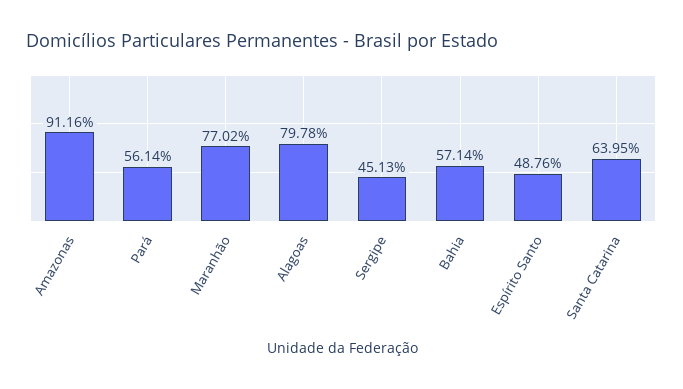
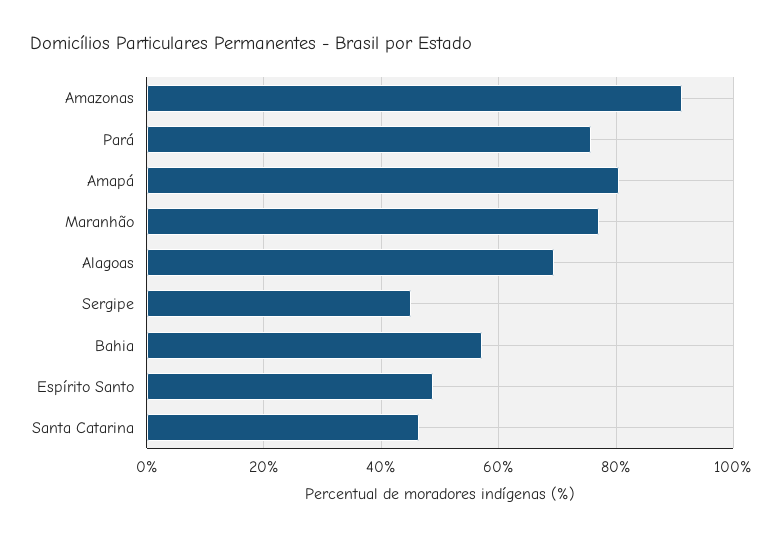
Pará: 56.14 -> 76
Alagoas: 79.78 -> 70
Santa Catarina: 63.95 -> 46
Amapá: none -> 80

